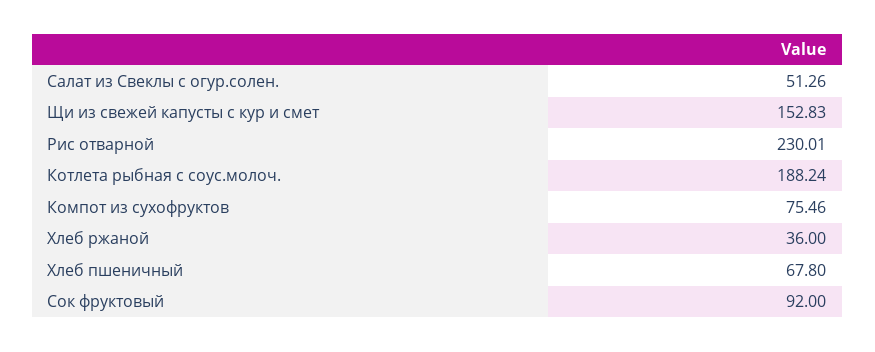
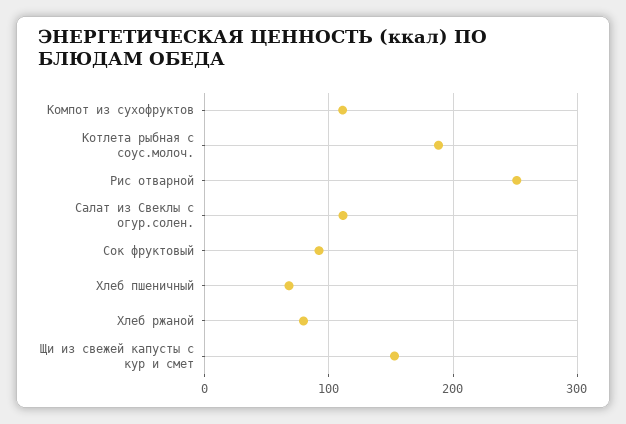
Салат из Свеклы с огур.солен.: 51.26 -> 110
Рис отварной: 230.01 -> 250
Компот из сухофруктов: 75.46 -> 110
Хлеб ржаной: 36 -> 80

